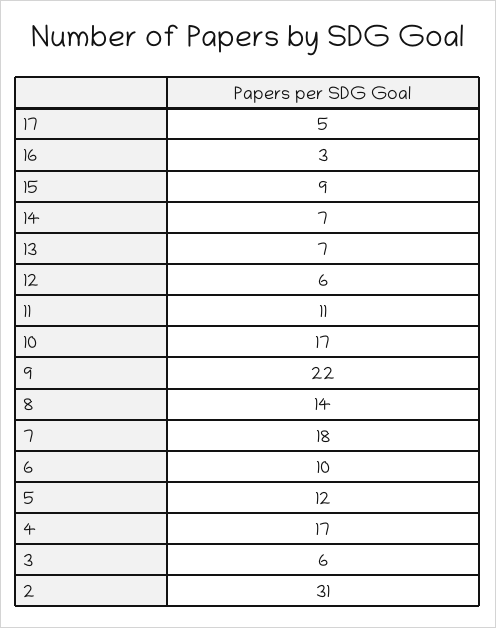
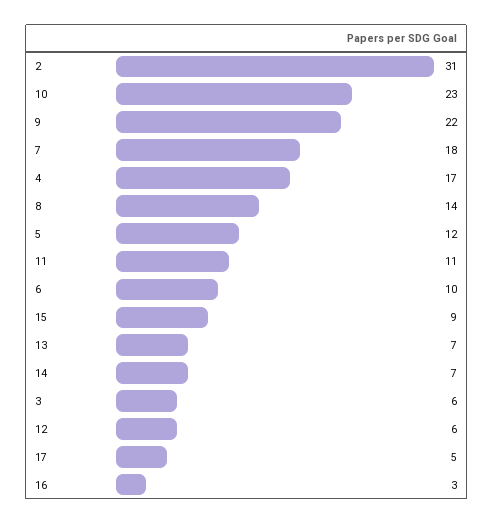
10: 17 -> 23

